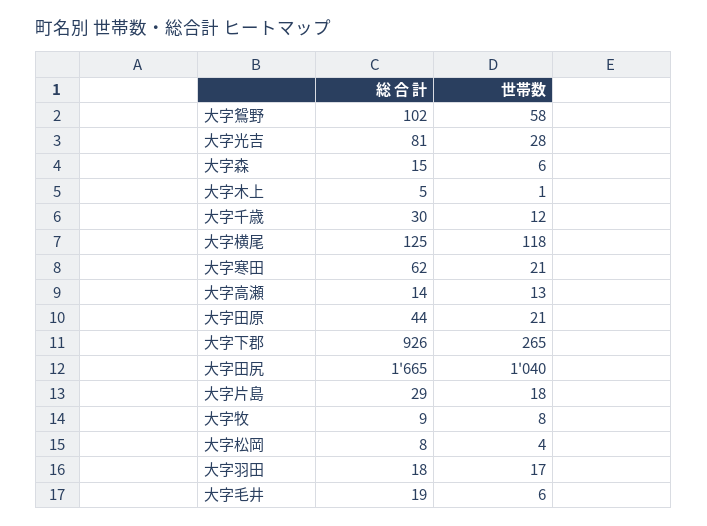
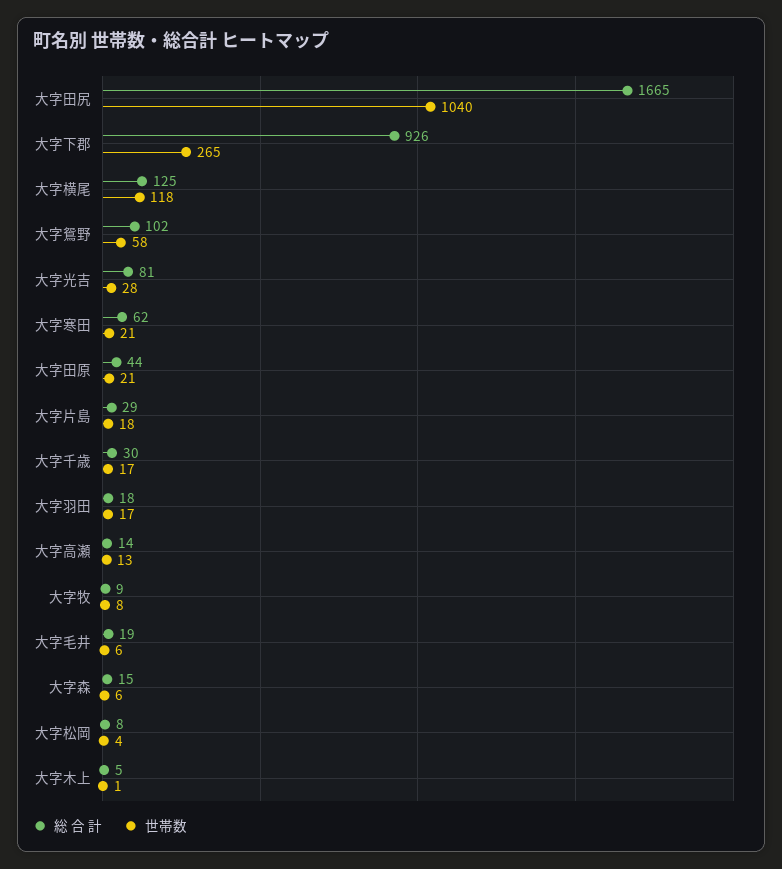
世帯数, 大字千歳: 12 -> 17

